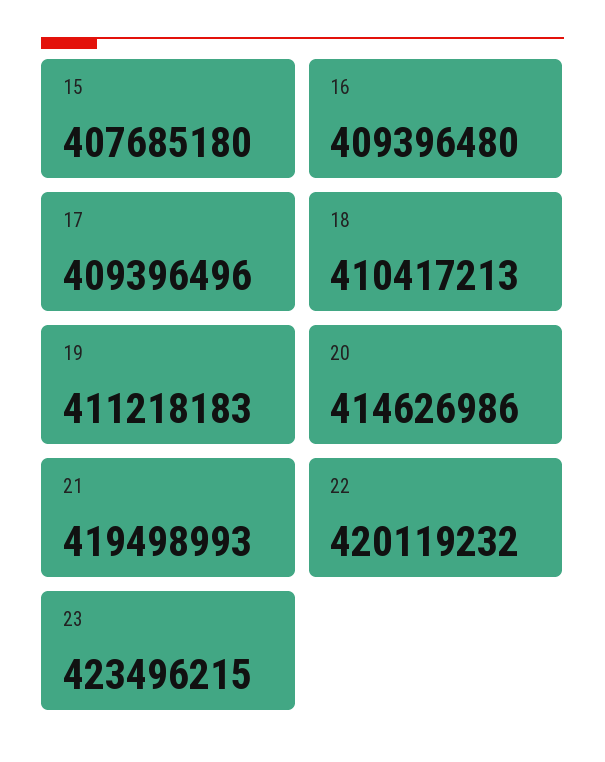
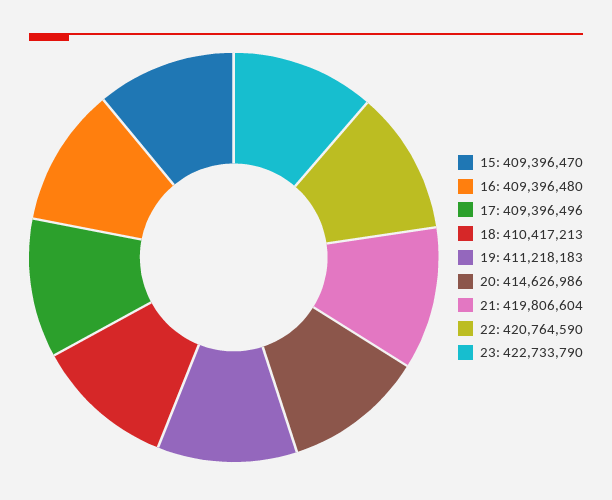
15: 407685180 -> 409396470
21: 419498993 -> 419806604
22: 420119232 -> 420764590
23: 423496215 -> 422733790

